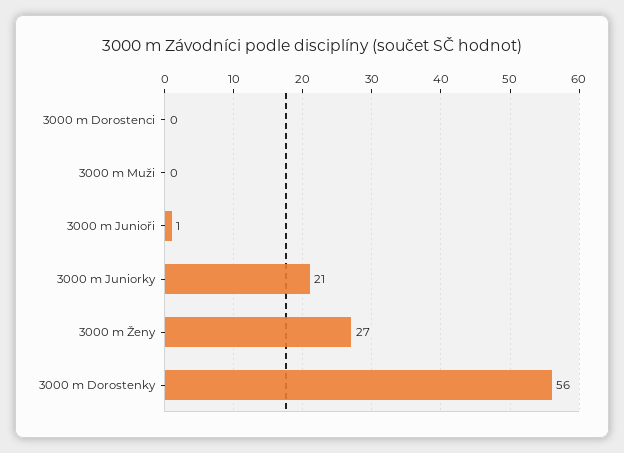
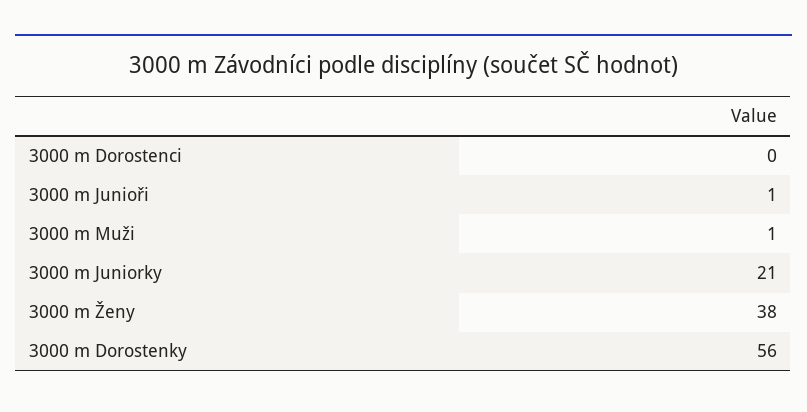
3000 m Muži: 0 -> 1
3000 m Ženy: 27 -> 38

